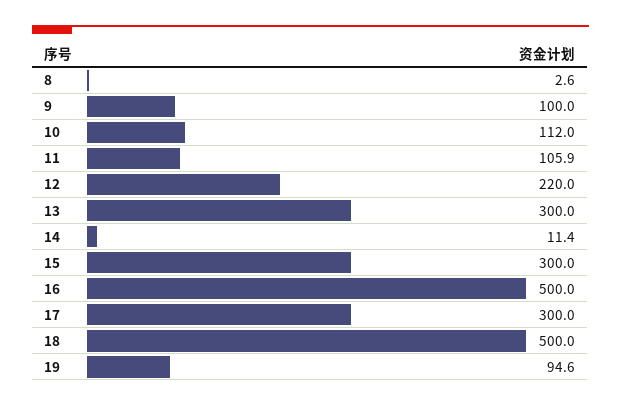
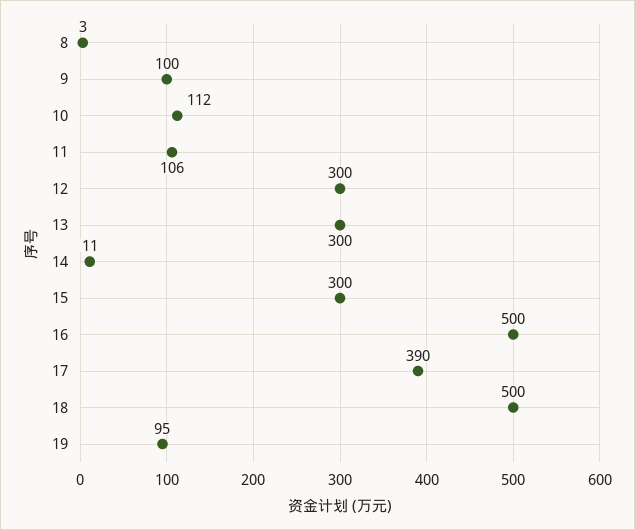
12: 220 -> 300
17: 300 -> 390

